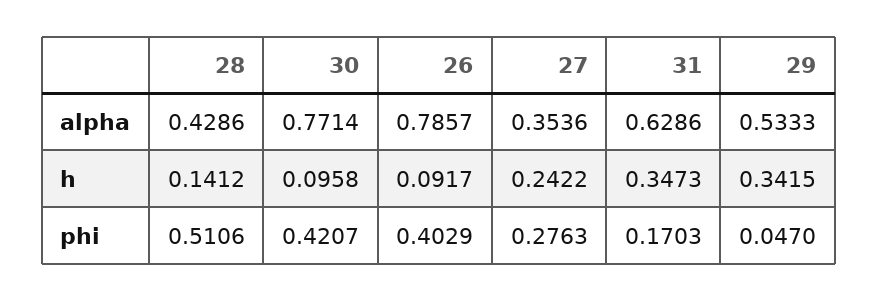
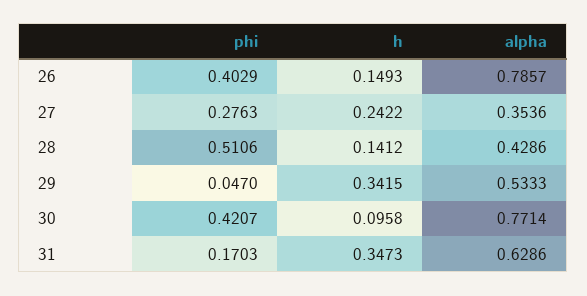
26, h: 0.0917 -> 0.1493

